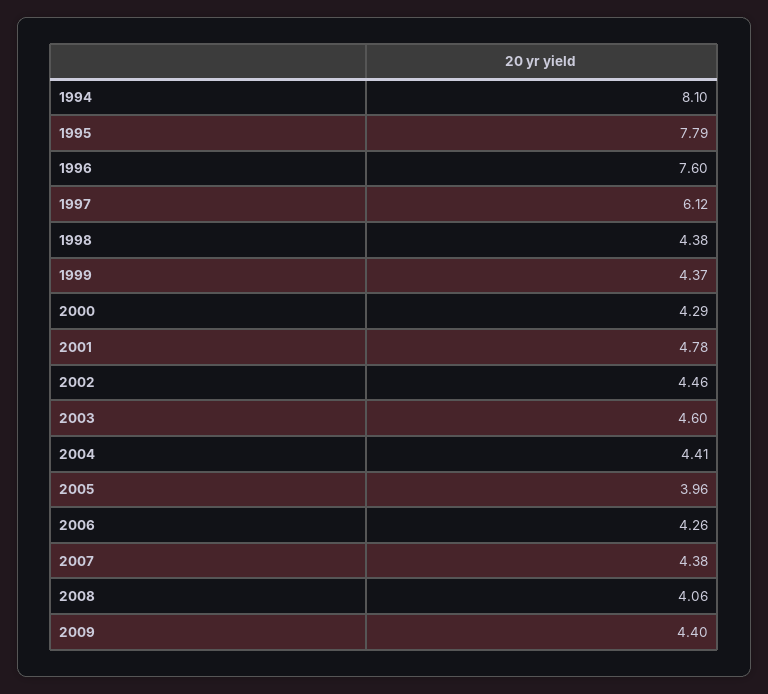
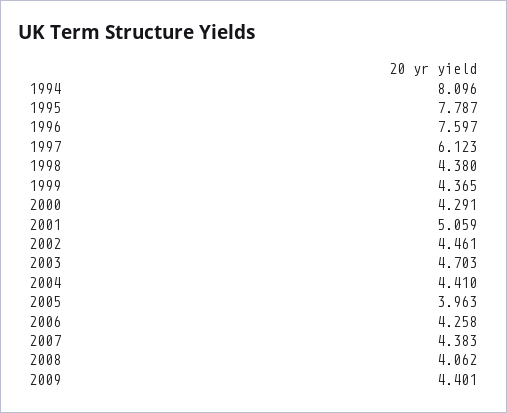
2001: 4.78 -> 5.059
2003: 4.6 -> 4.703

